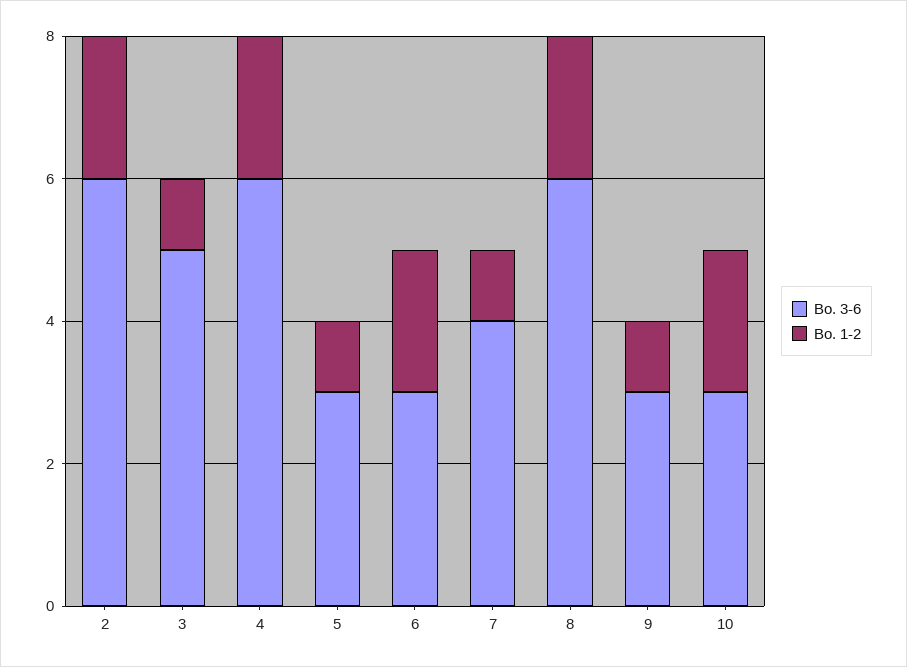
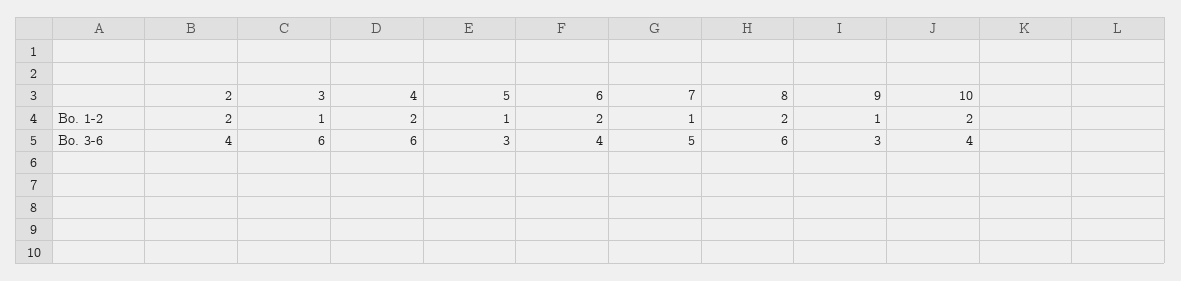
Bo. 3-6, 2: 6 -> 4
Bo. 3-6, 3: 5 -> 6
Bo. 3-6, 6: 3 -> 4
Bo. 3-6, 7: 4 -> 5
Bo. 3-6, 10: 3 -> 4

